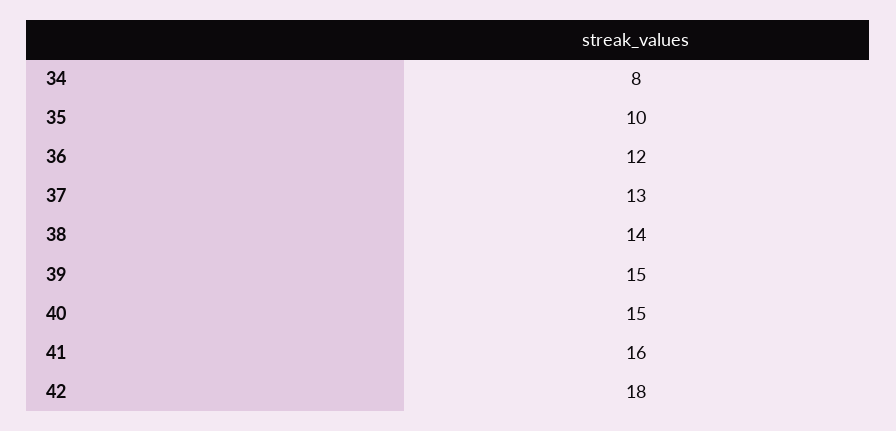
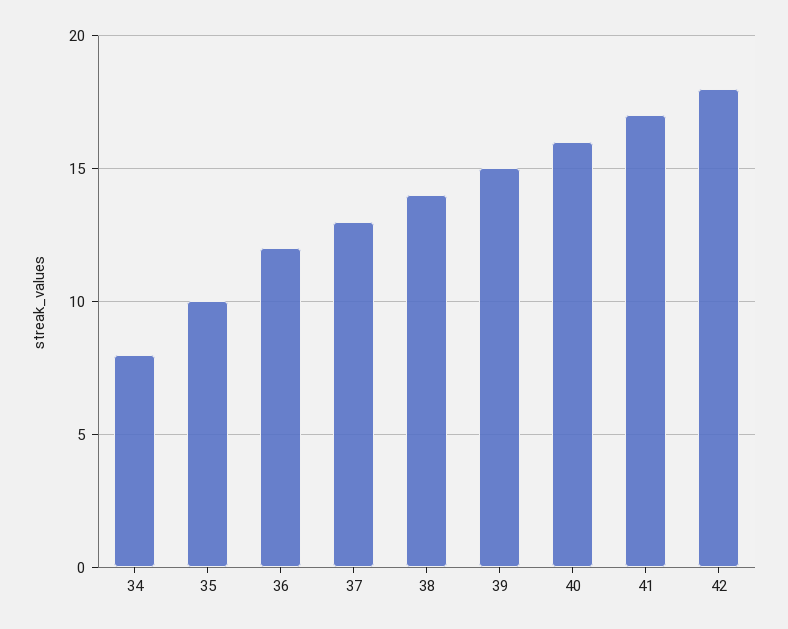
40: 15 -> 16
41: 16 -> 17

